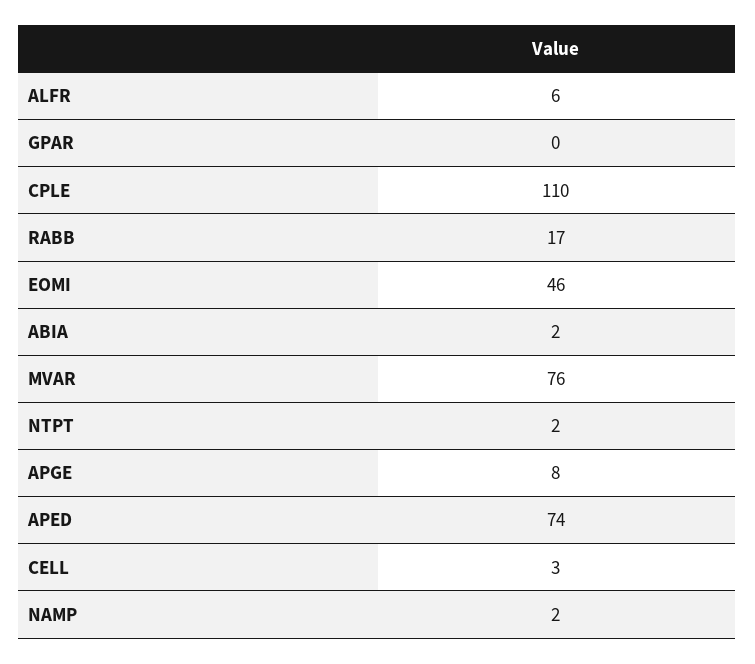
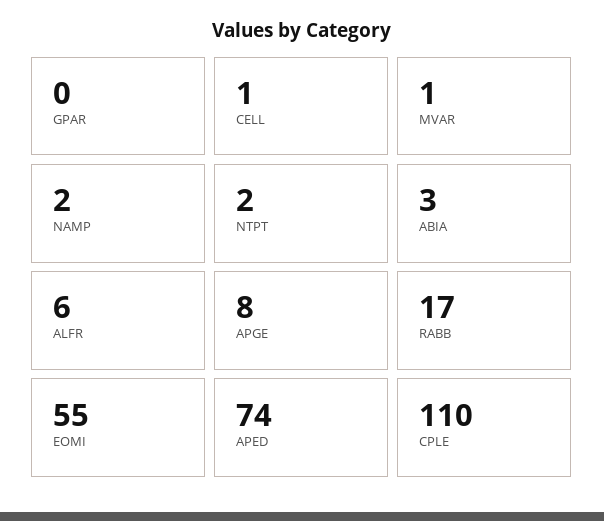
EOMI: 46 -> 55
ABIA: 2 -> 3
MVAR: 76 -> 1
CELL: 3 -> 1

